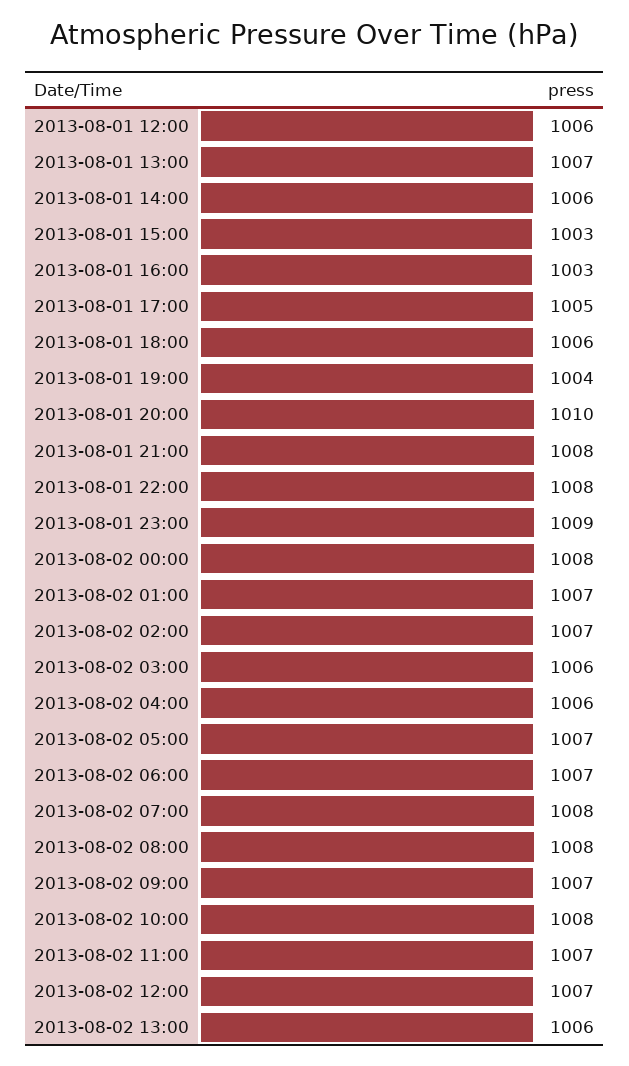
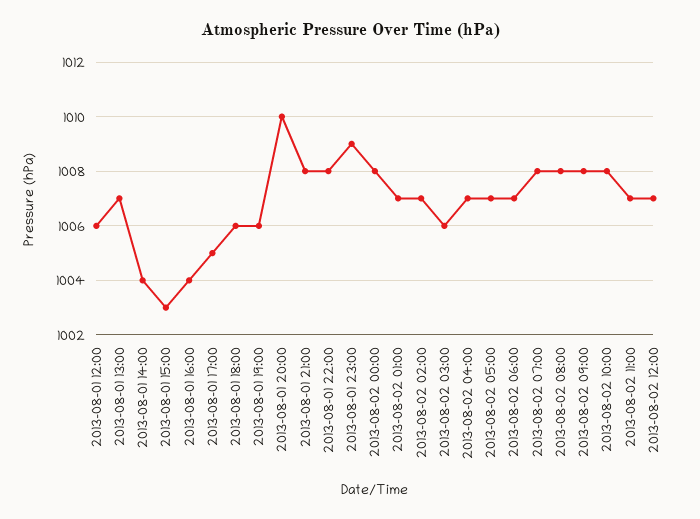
2013-08-01 14:00: 1006 -> 1004
2013-08-01 16:00: 1003 -> 1004
2013-08-01 19:00: 1004 -> 1006
2013-08-02 04:00: 1006 -> 1007
2013-08-02 09:00: 1007 -> 1008
2013-08-02 13:00: 1006 -> none

